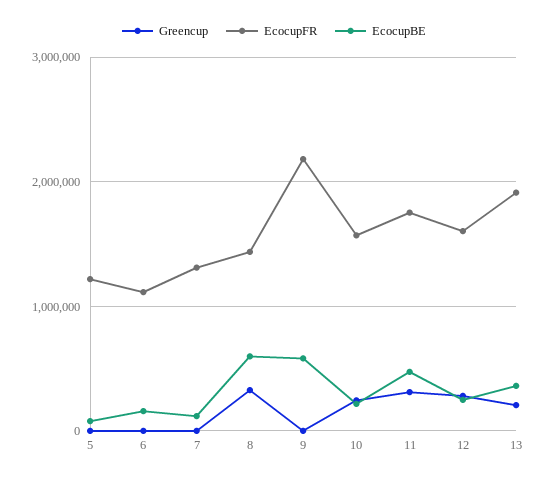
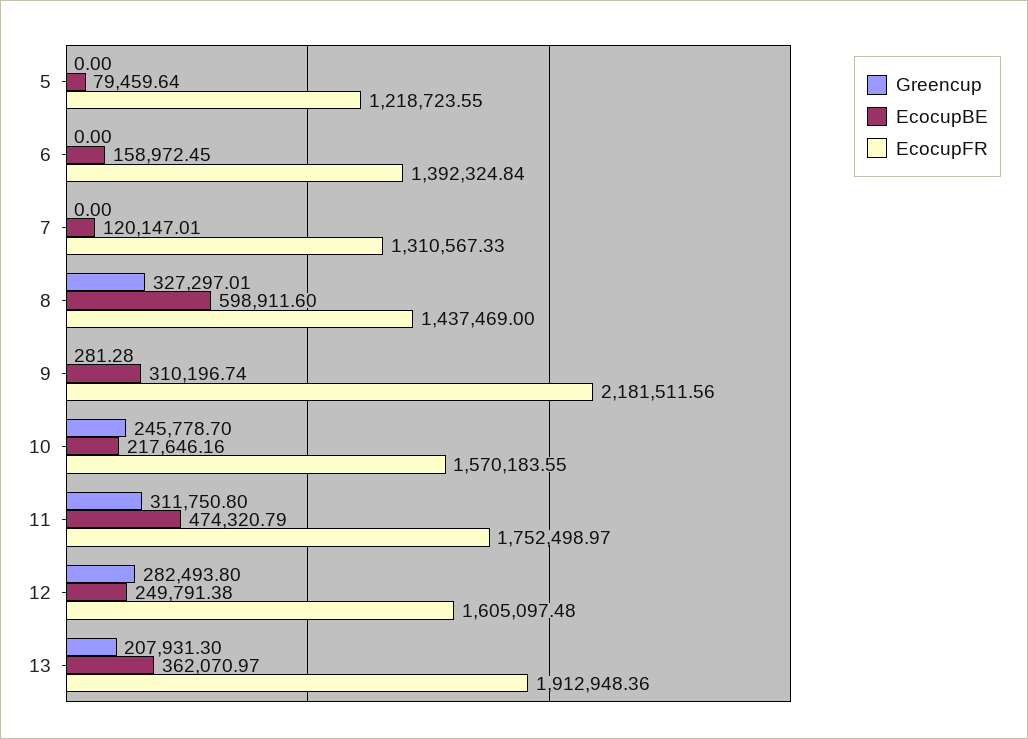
EcocupFR, 6: 1100000 -> 1392324.84
EcocupBE, 9: 600000 -> 310196.74

